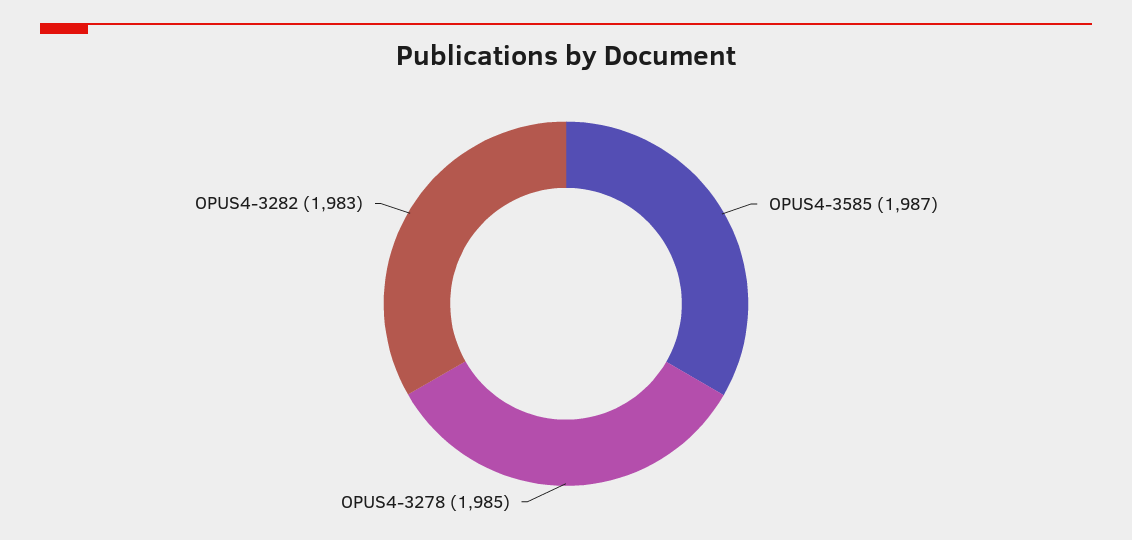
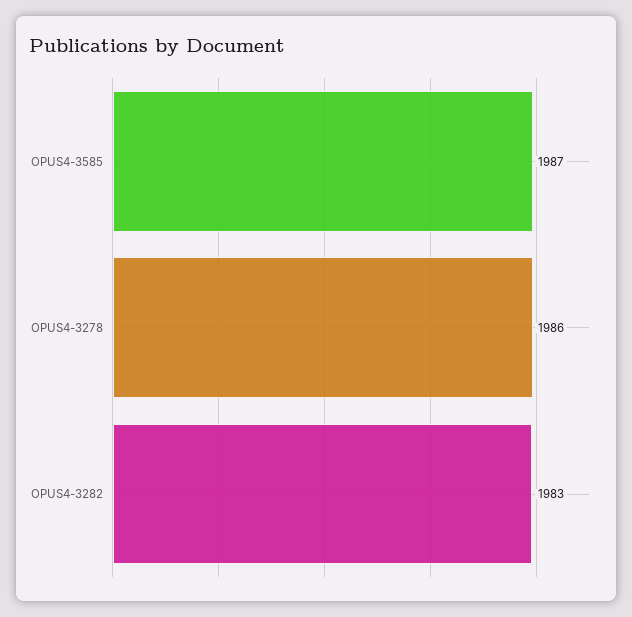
OPUS4-3278: 1985 -> 1986

